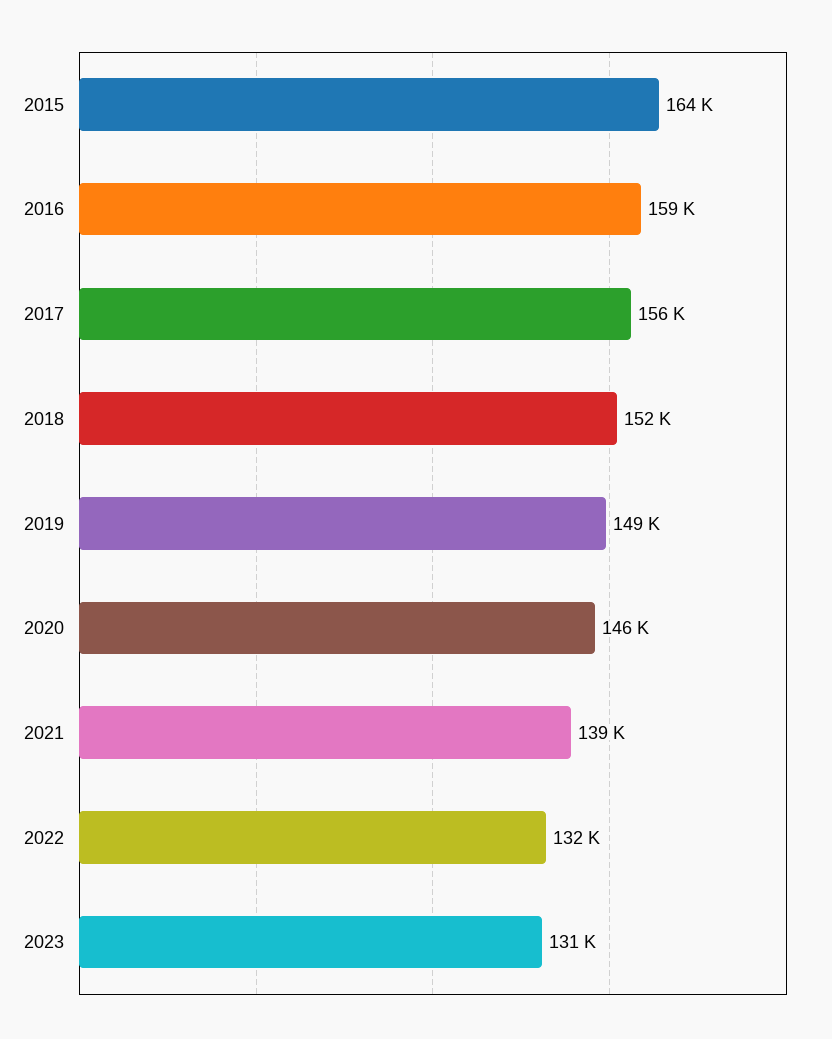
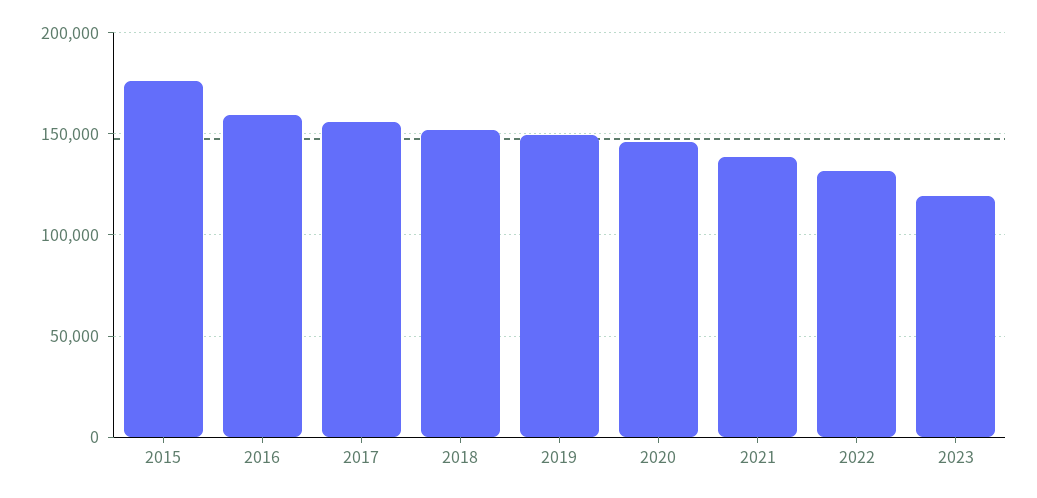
2015: 164000 -> 175000
2023: 131000 -> 120000

